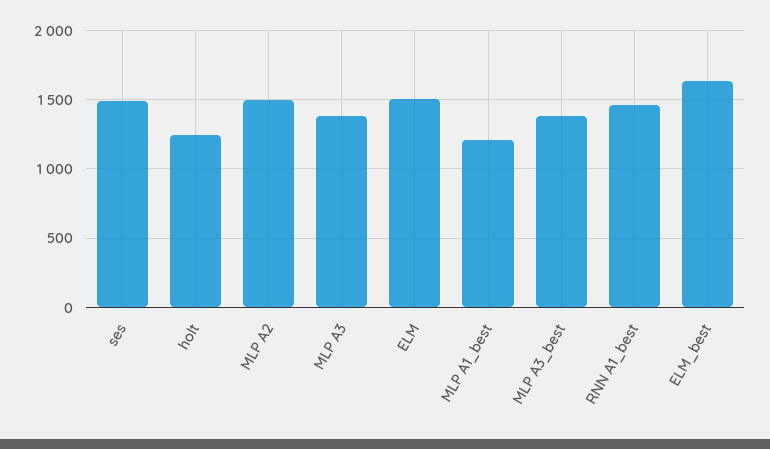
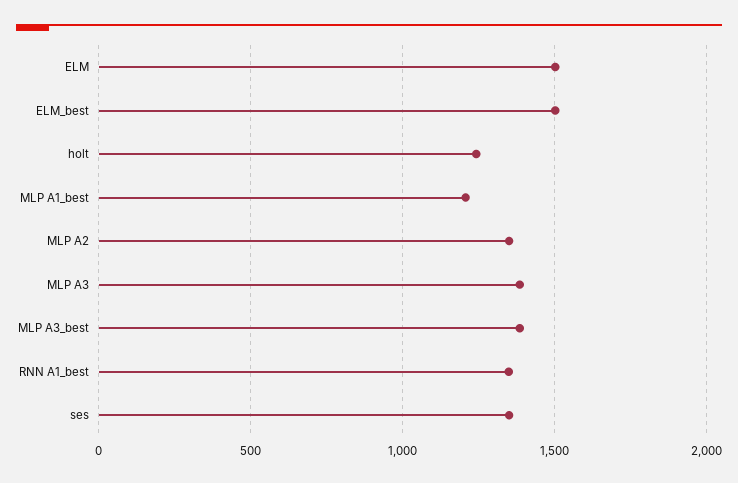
ses: 1500 -> 1350
MLP A2: 1500 -> 1350
RNN A1_best: 1450 -> 1350
ELM_best: 1650 -> 1500

